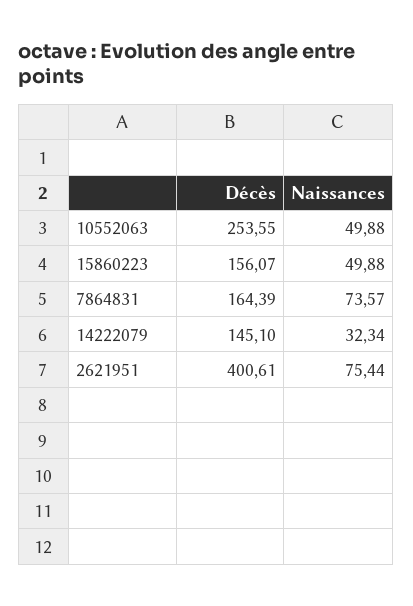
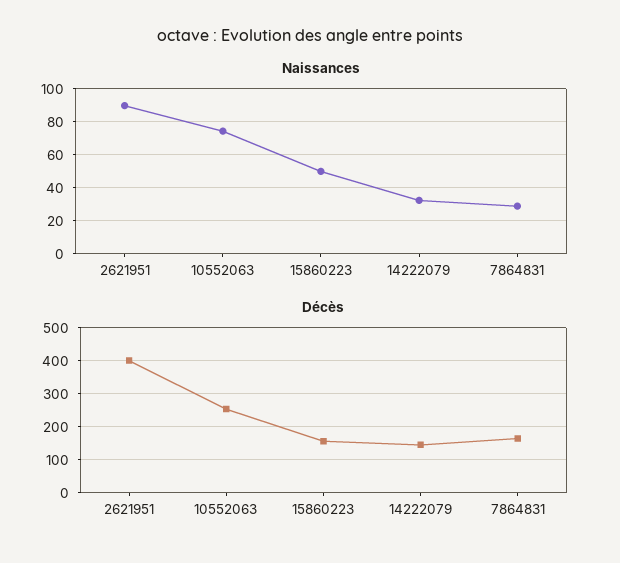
Naissances, 10552063: 49.88 -> 75
Naissances, 7864831: 73.57 -> 30
Naissances, 2621951: 75.44 -> 90

